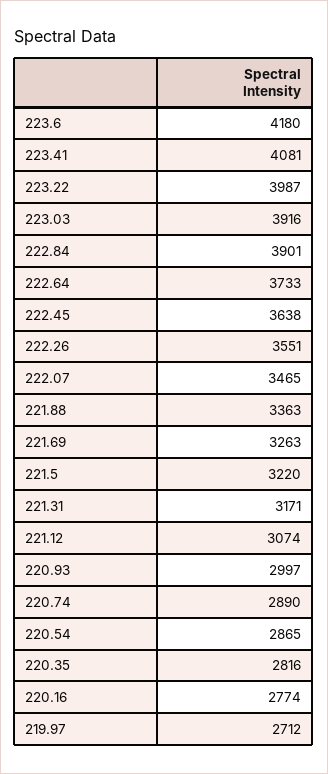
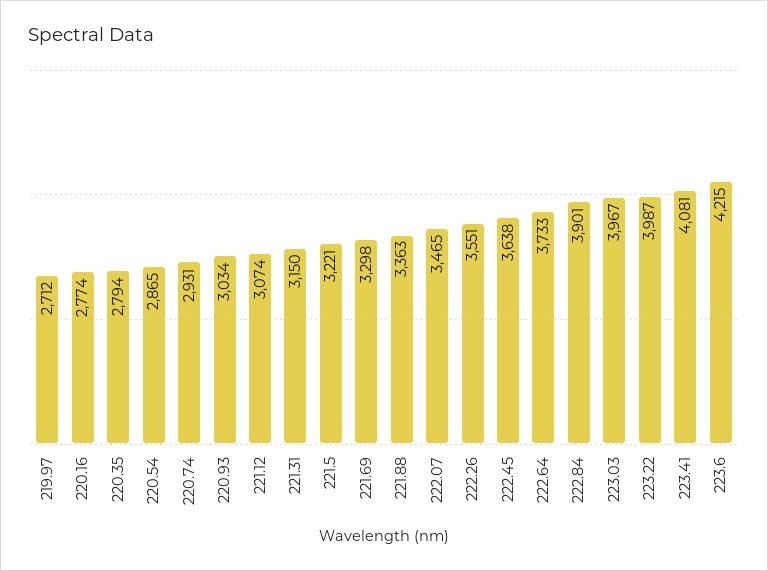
223.6: 4180 -> 4215
223.03: 3916 -> 3967
221.69: 3263 -> 3298
221.5: 3220 -> 3221
221.31: 3171 -> 3150
220.93: 2997 -> 3034
220.74: 2890 -> 2931
220.35: 2816 -> 2794

